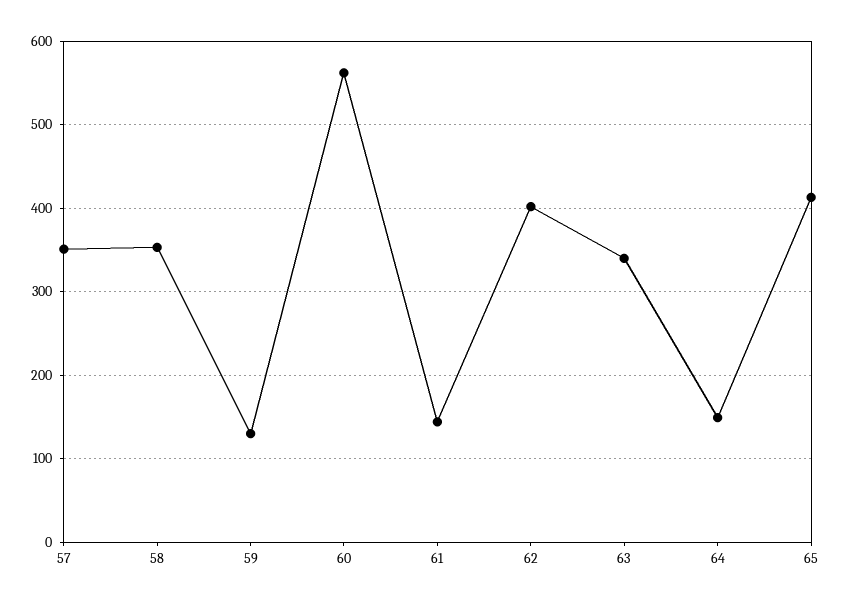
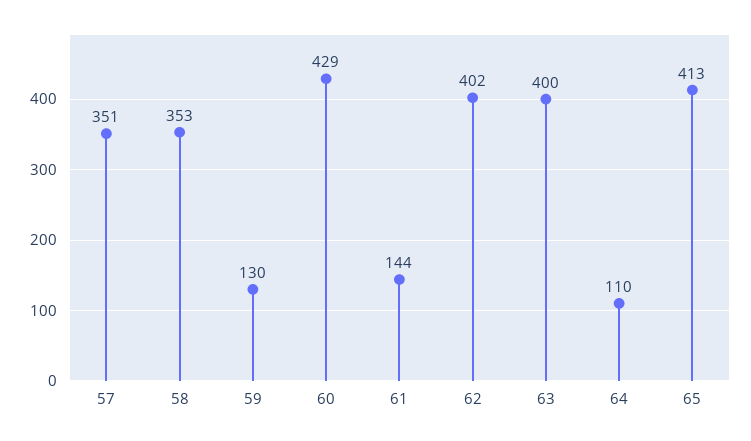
60: 560 -> 429
63: 340 -> 400
64: 150 -> 110

